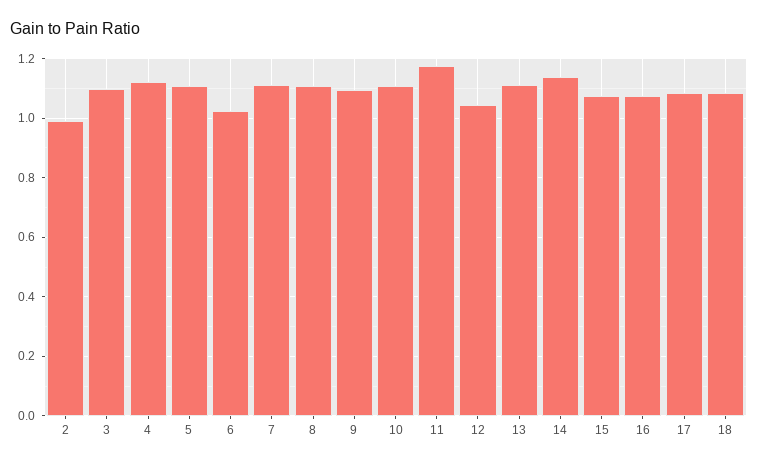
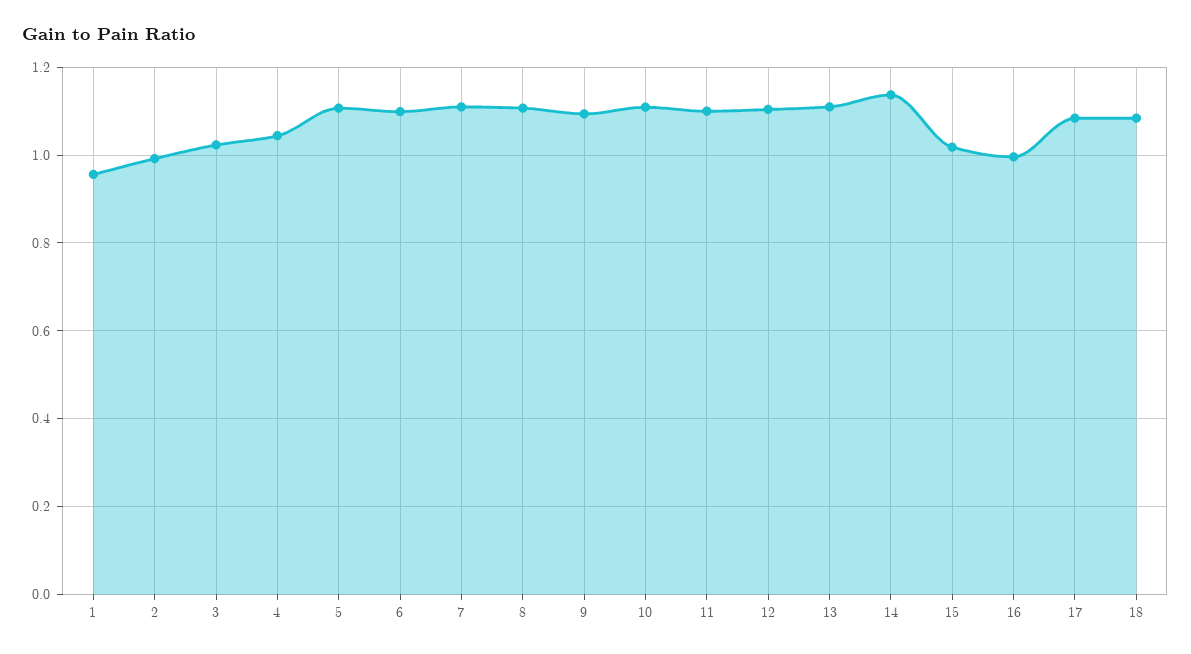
3: 1.1 -> 1.02
4: 1.125 -> 1.04
6: 1.025 -> 1.1
11: 1.175 -> 1.1
12: 1.05 -> 1.1
15: 1.075 -> 1.02
16: 1.075 -> 1
1: none -> 0.96

